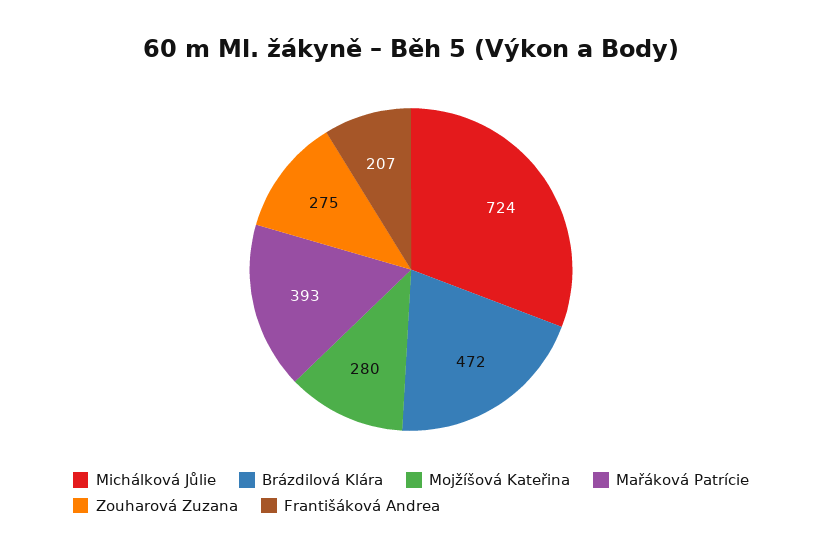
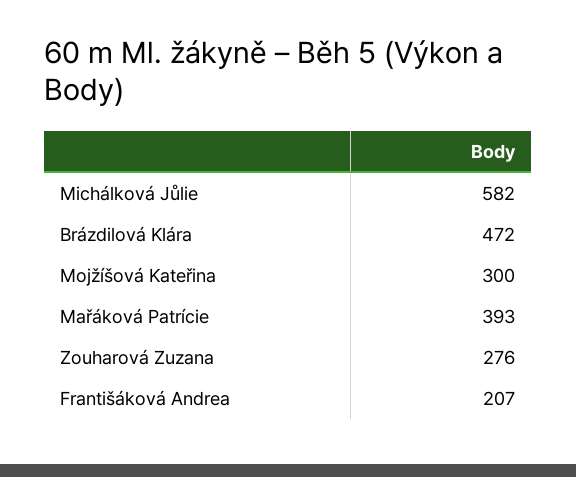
Michálková Jůlie: 724 -> 582
Mojžíšová Kateřina: 280 -> 300
Zouharová Zuzana: 275 -> 276

